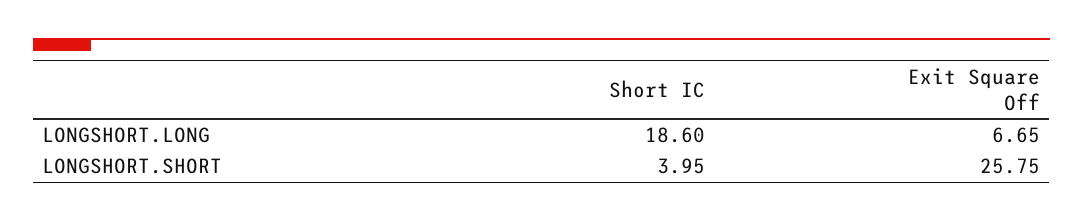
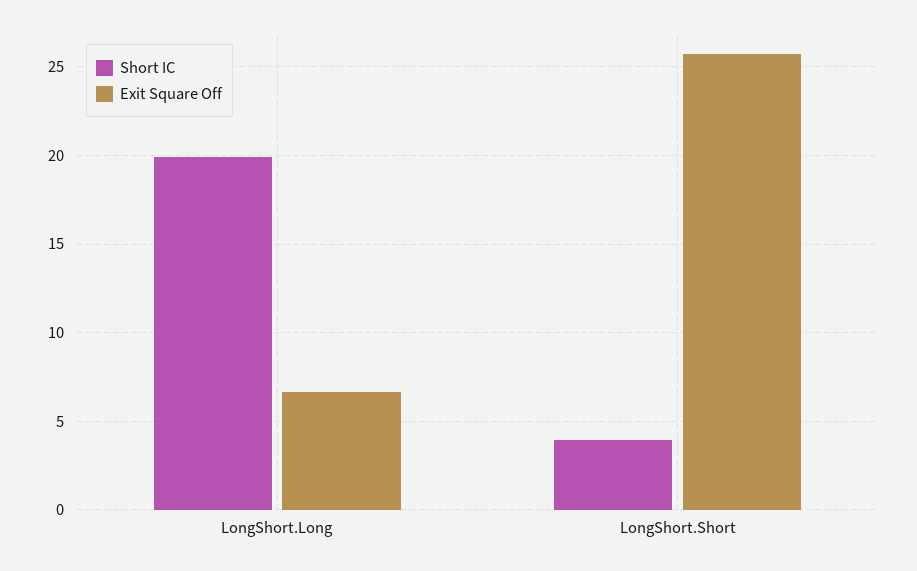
Short IC, LONGSHORT.LONG: 18.6 -> 20

